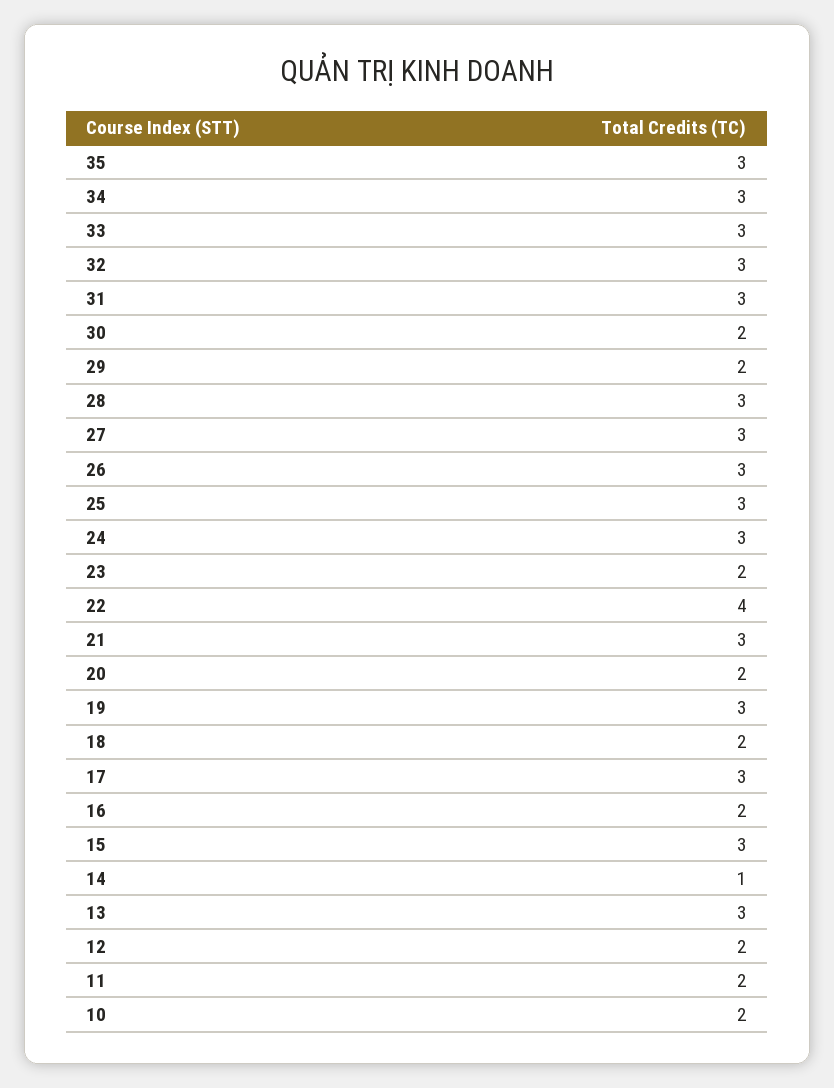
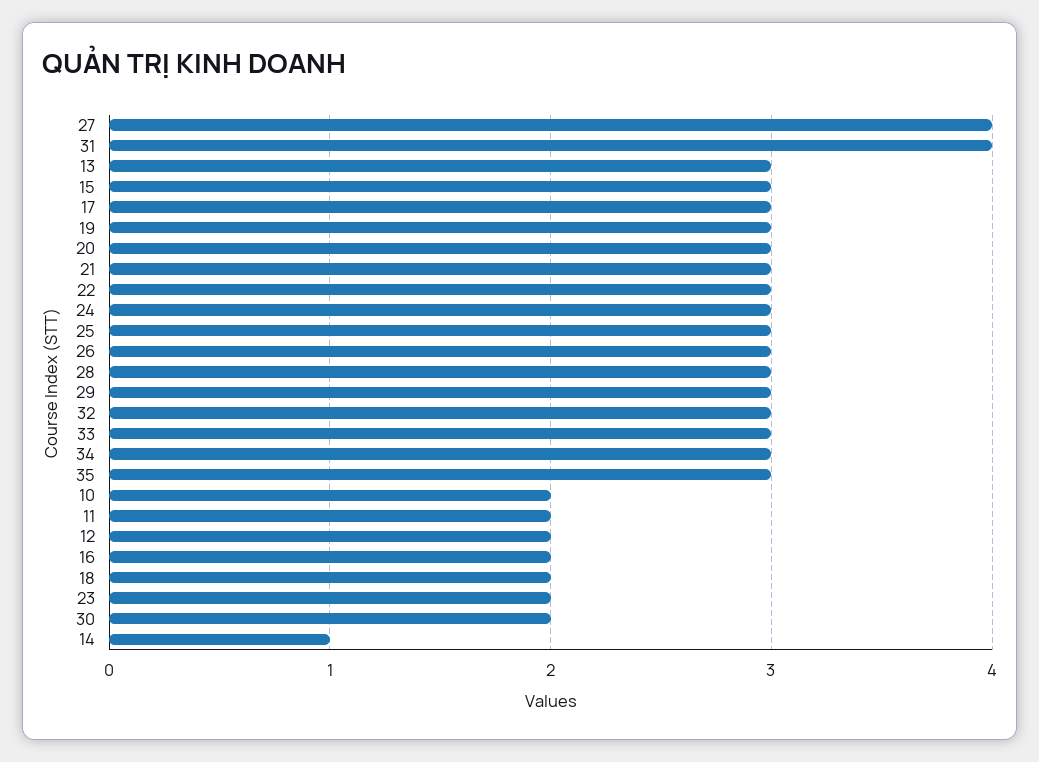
31: 3 -> 4
29: 2 -> 3
27: 3 -> 4
22: 4 -> 3
20: 2 -> 3

